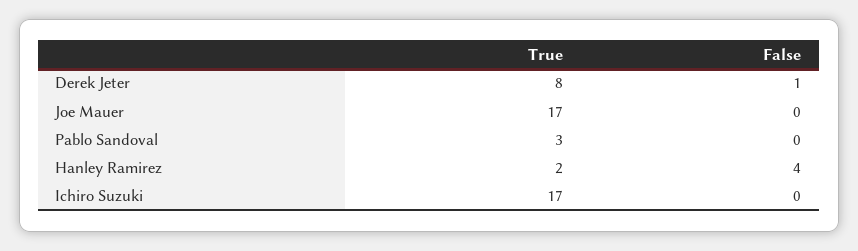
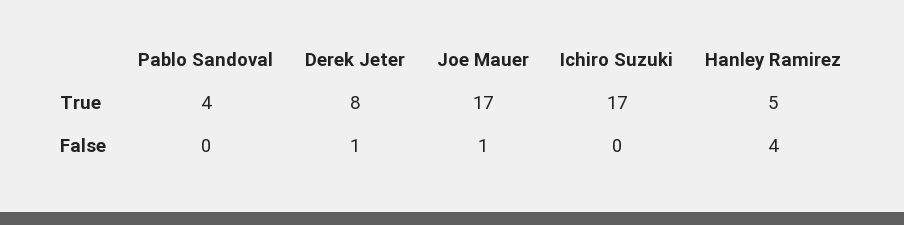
False, Joe Mauer: 0 -> 1
True, Pablo Sandoval: 3 -> 4
True, Hanley Ramirez: 2 -> 5

